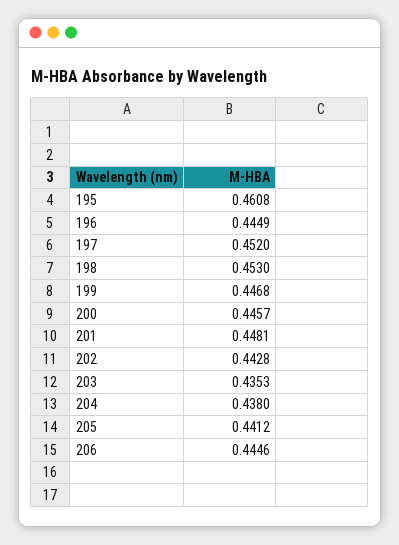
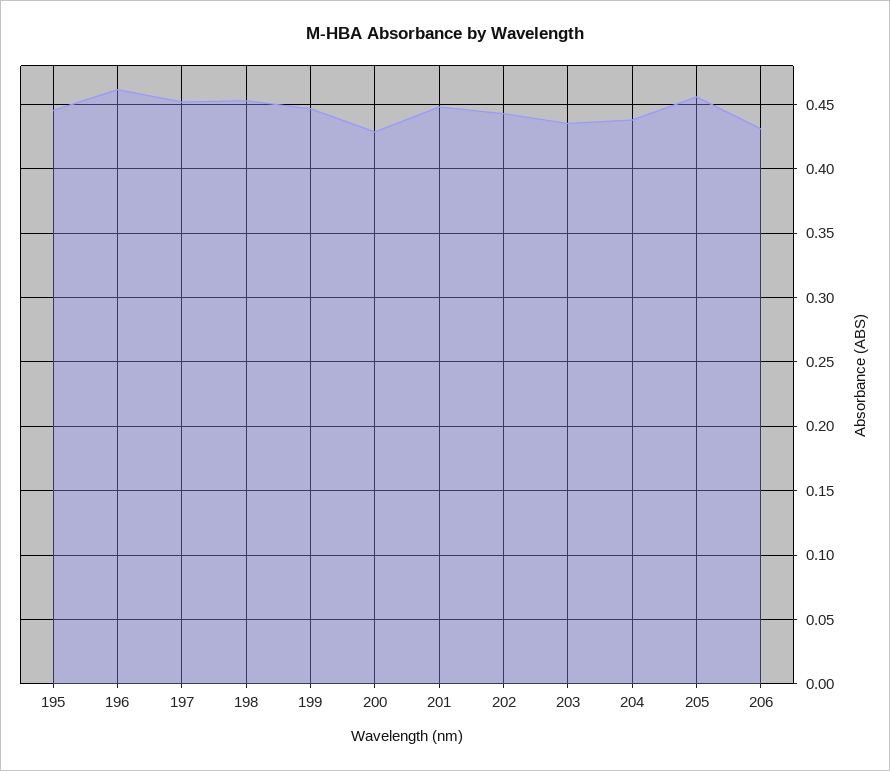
195: 0.4608 -> 0.445
196: 0.4449 -> 0.46
200: 0.4457 -> 0.43
205: 0.4412 -> 0.455
206: 0.4446 -> 0.43

